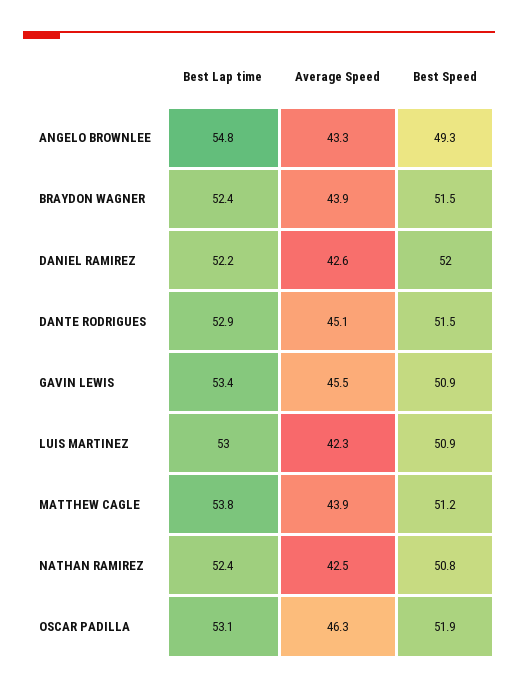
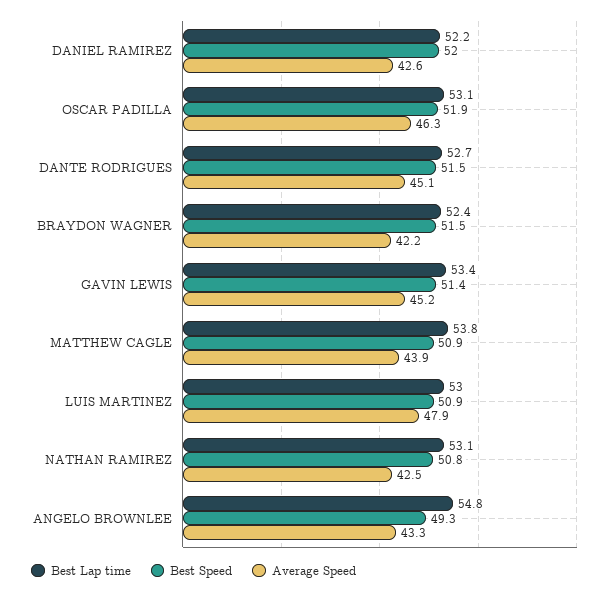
Average Speed, BRAYDON WAGNER: 43.9 -> 42.2
Best Lap time, DANTE RODRIGUES: 52.9 -> 52.7
Average Speed, GAVIN LEWIS: 45.5 -> 45.2
Best Speed, GAVIN LEWIS: 50.9 -> 51.4
Average Speed, LUIS MARTINEZ: 42.3 -> 47.9
Best Speed, MATTHEW CAGLE: 51.2 -> 50.9
Best Lap time, NATHAN RAMIREZ: 52.4 -> 53.1

